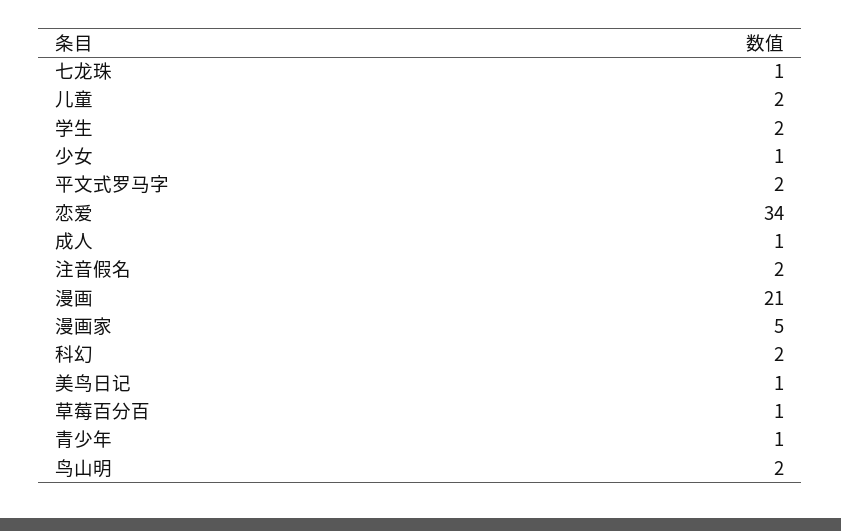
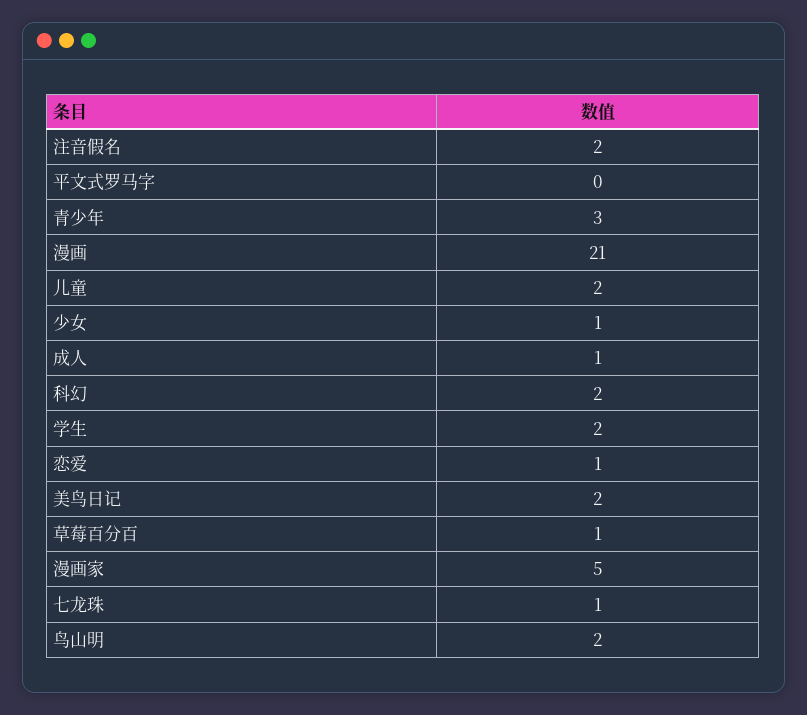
平文式罗马字: 2 -> 0
恋爱: 34 -> 1
美鸟日记: 1 -> 2
青少年: 1 -> 3

